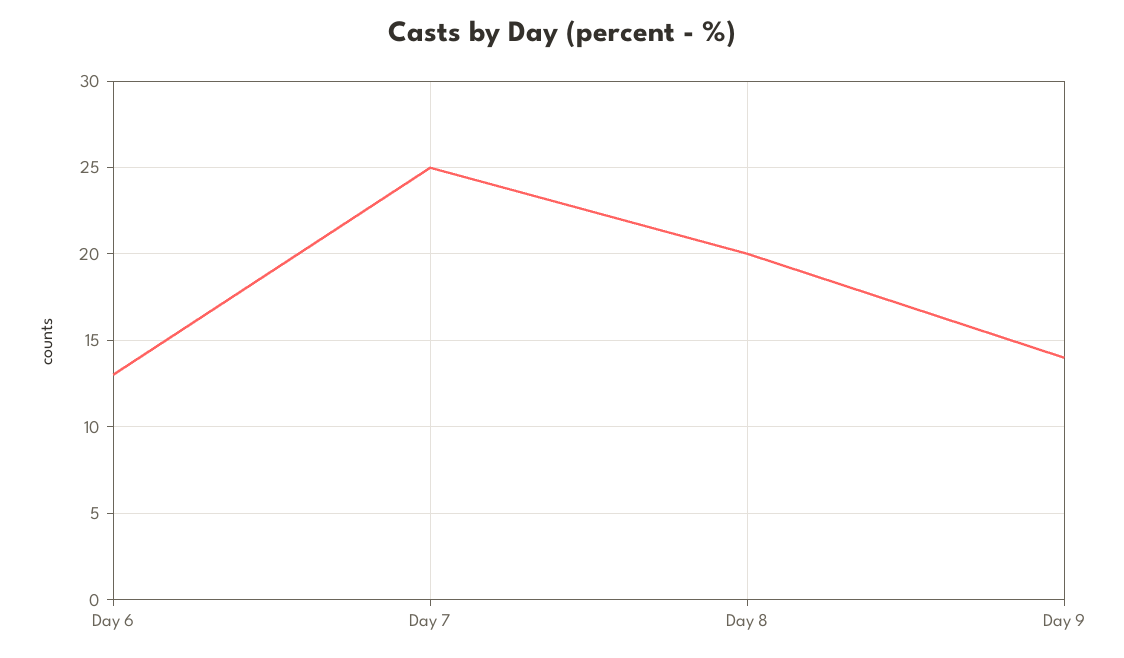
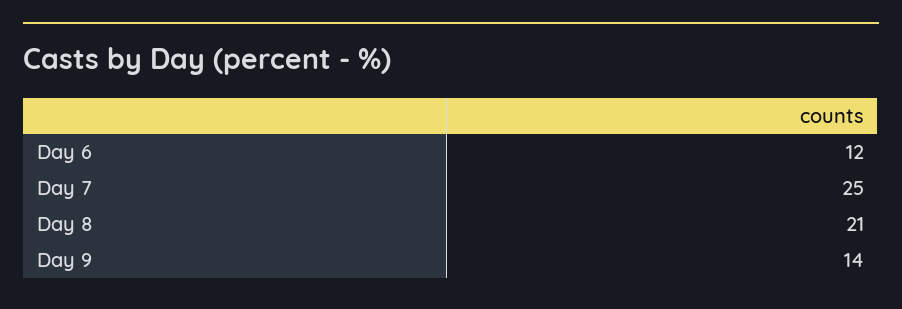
Day 6: 13 -> 12
Day 8: 20 -> 21

